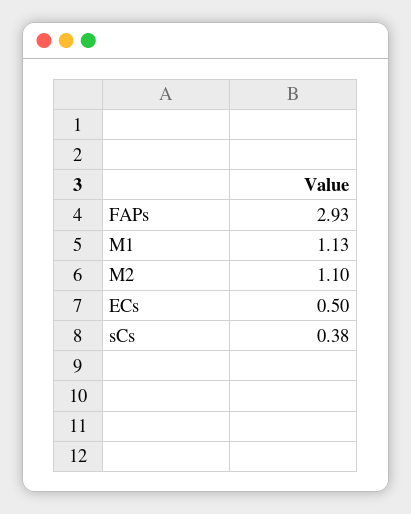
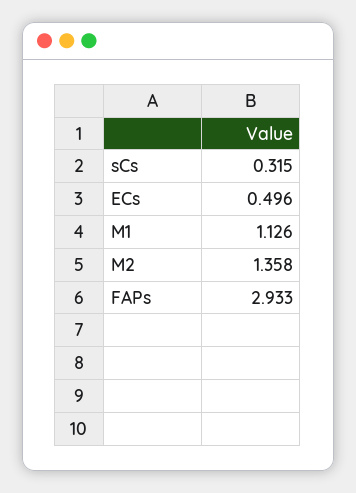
M2: 1.1 -> 1.358
sCs: 0.38 -> 0.315

